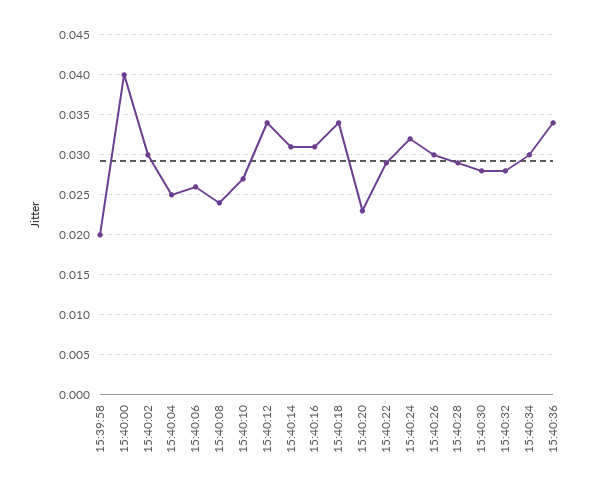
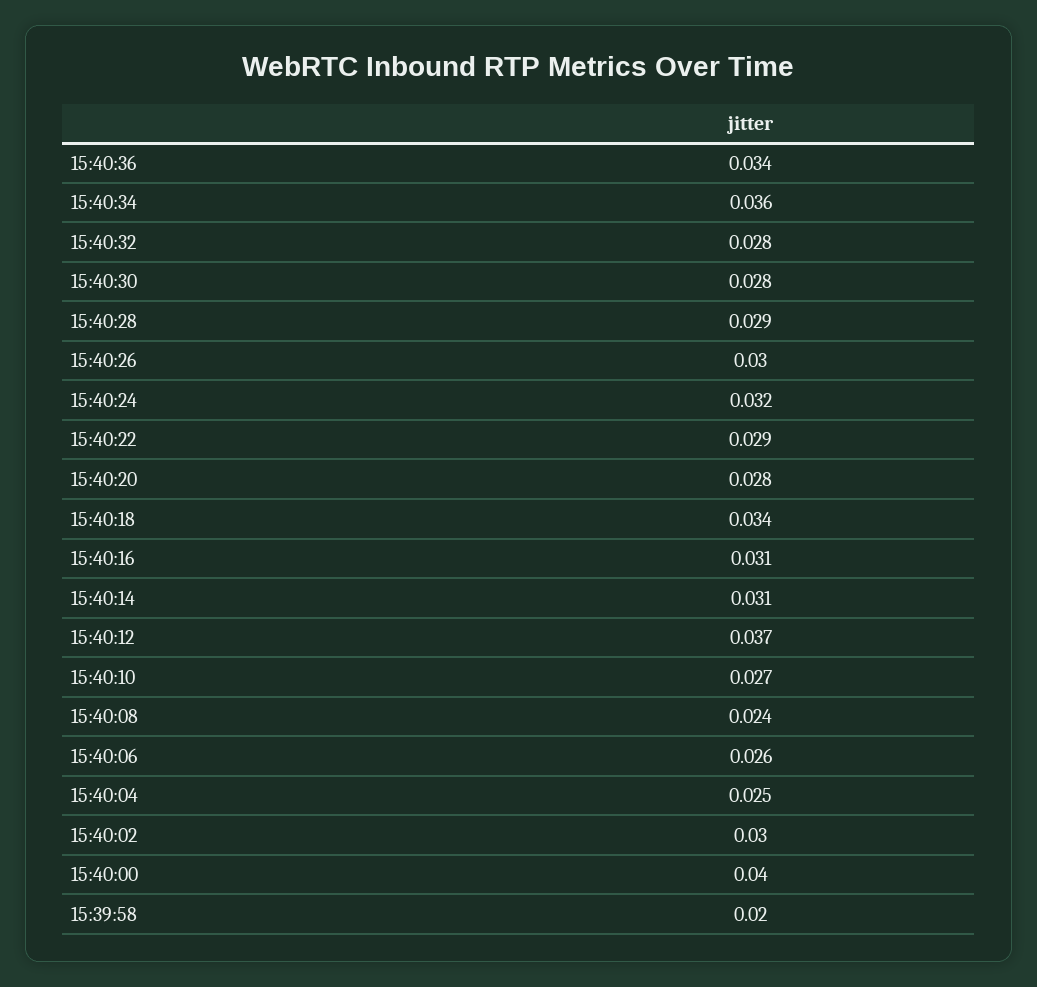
15:40:12: 0.034 -> 0.037
15:40:20: 0.023 -> 0.028
15:40:34: 0.03 -> 0.036

